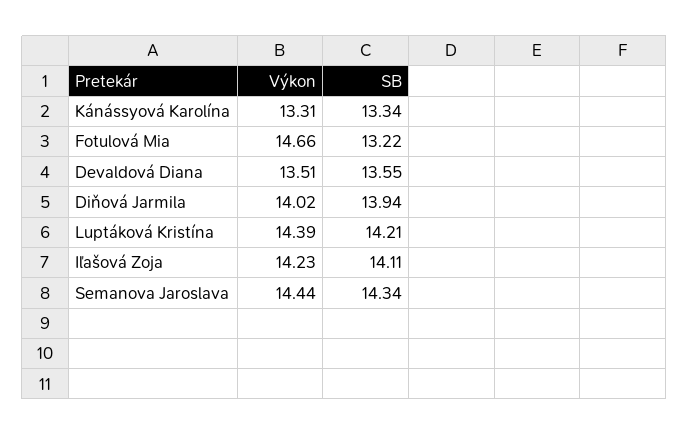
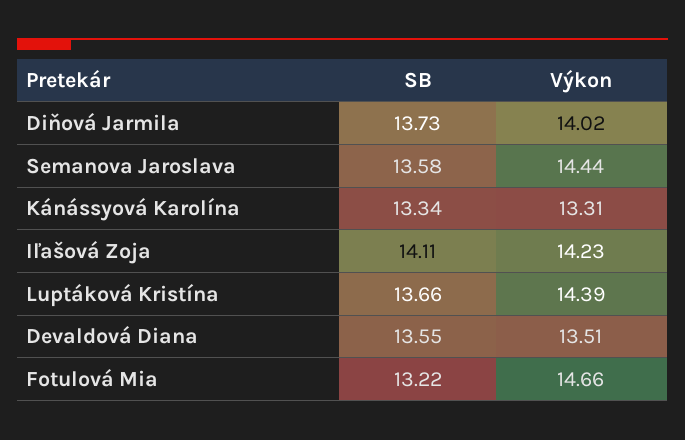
SB, Diňová Jarmila: 13.94 -> 13.73
SB, Luptáková Kristína: 14.21 -> 13.66
SB, Semanova Jaroslava: 14.34 -> 13.58

